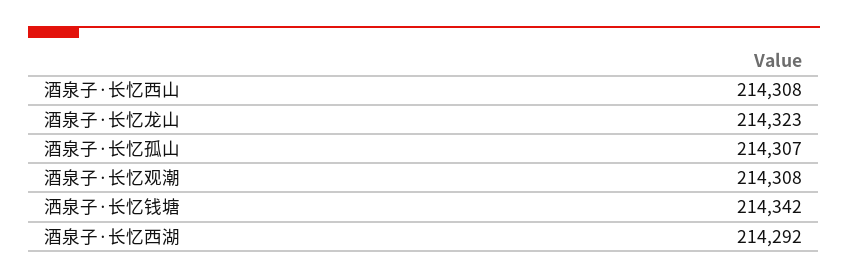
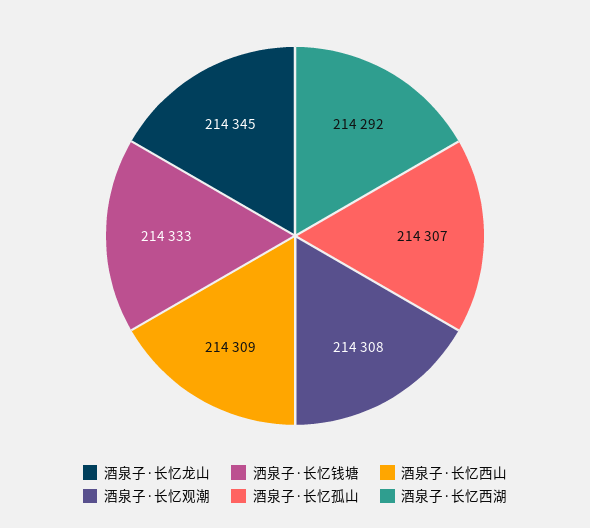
酒泉子·长忆西山: 214308 -> 214309
酒泉子·长忆龙山: 214323 -> 214345
洒泉子·长忆钱塘: 214342 -> 214333

